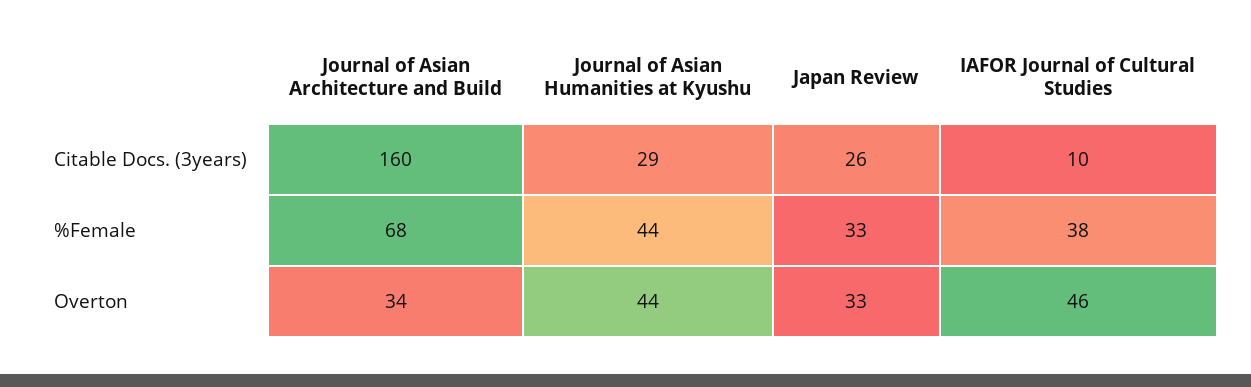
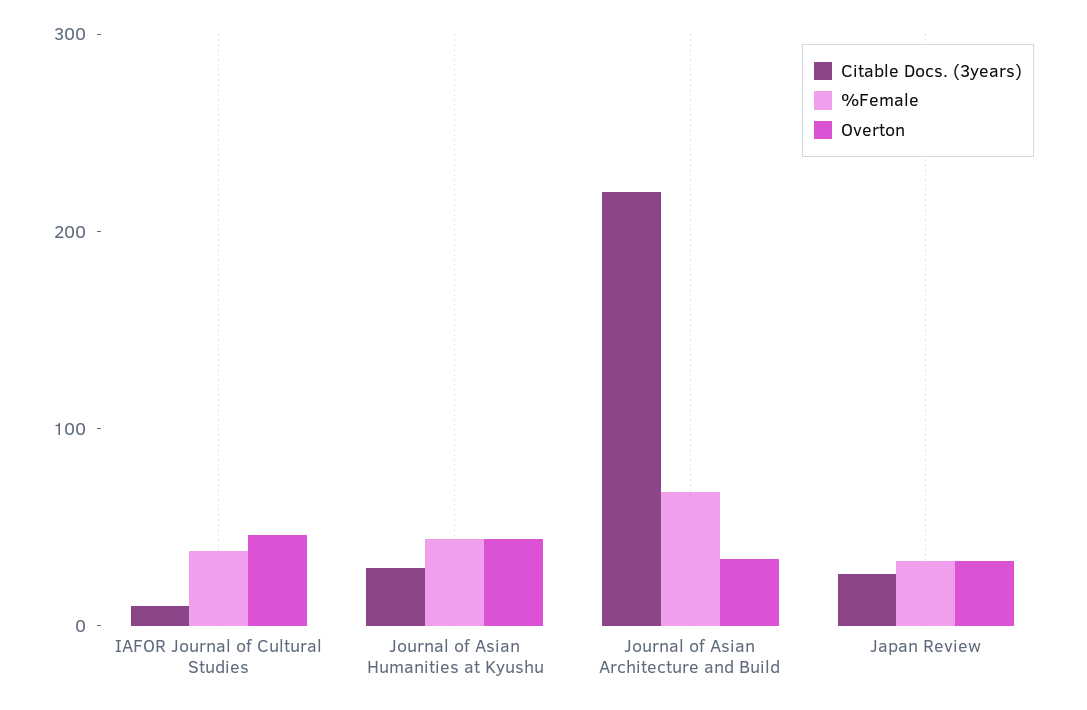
Citable Docs. (3years), Journal of Asian Architecture and Build: 160 -> 220

